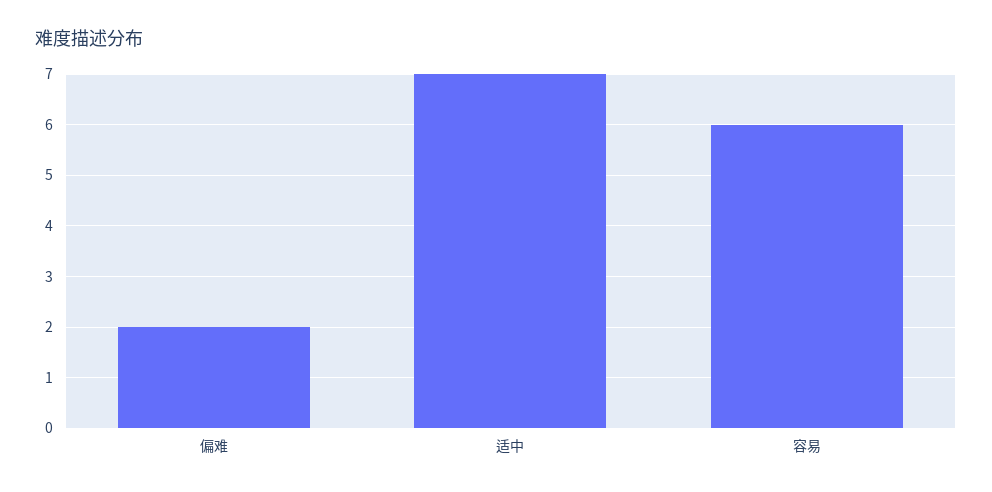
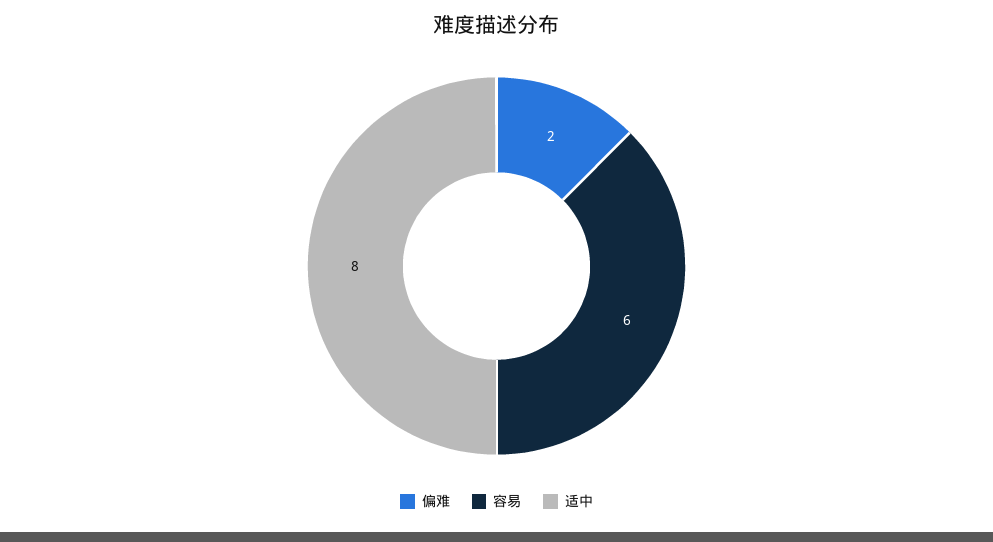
适中: 7 -> 8

